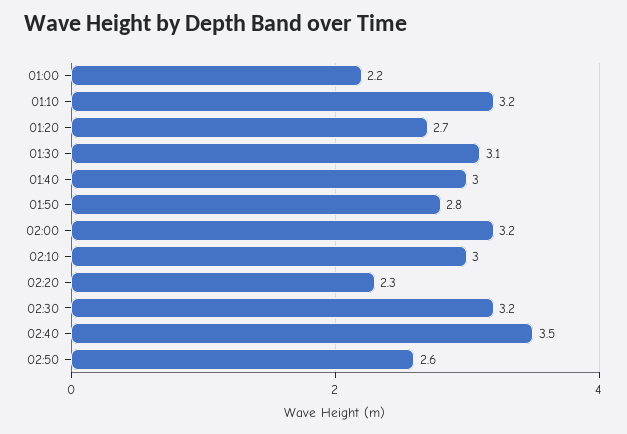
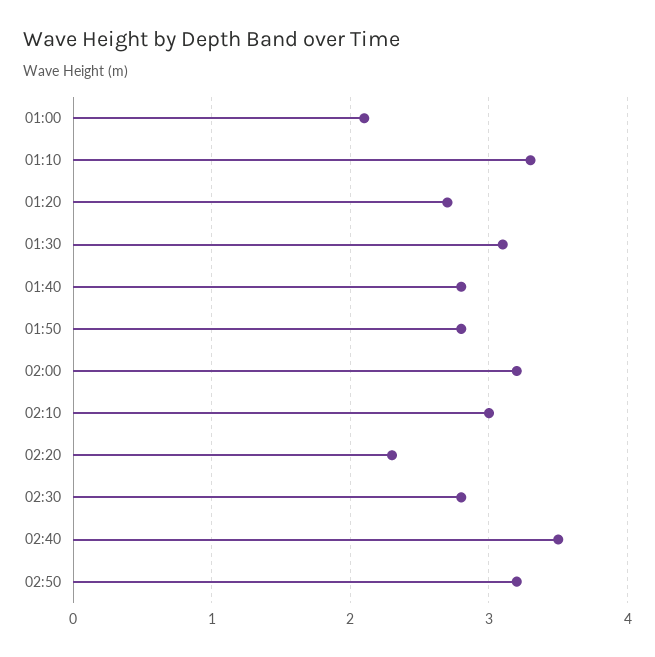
01:00: 2.2 -> 2.1
01:10: 3.2 -> 3.3
01:40: 3 -> 2.8
02:30: 3.2 -> 2.8
02:50: 2.6 -> 3.2

